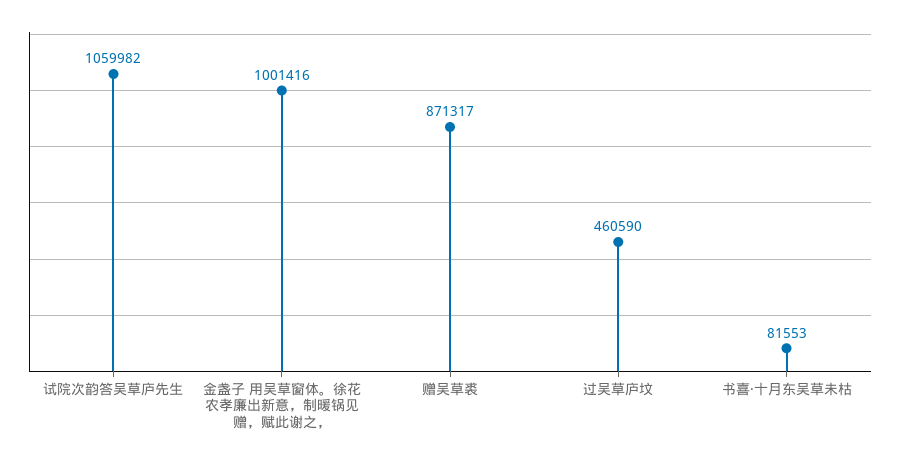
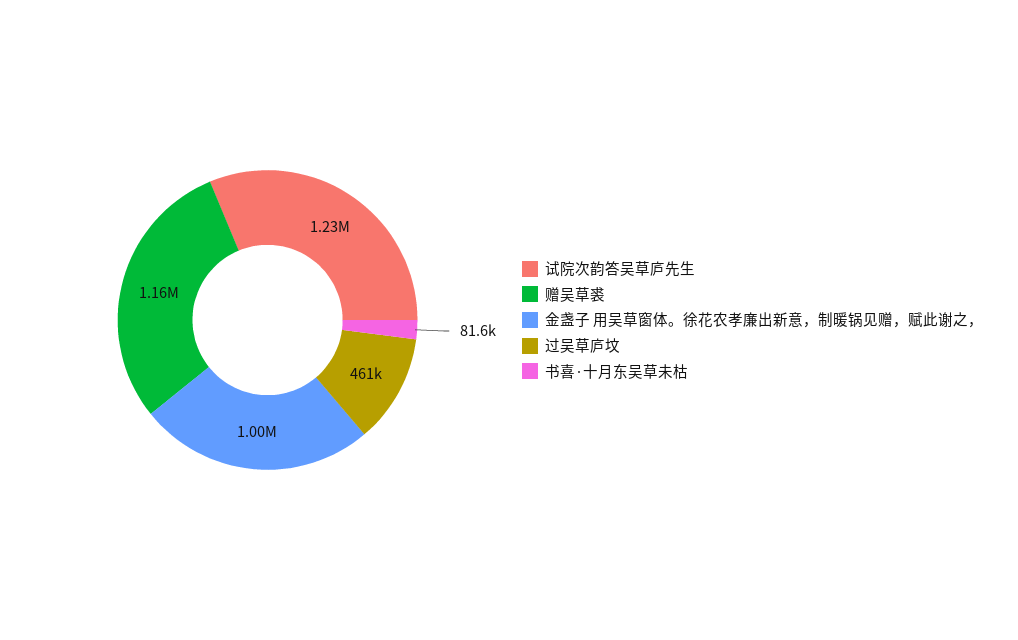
试院次韵答吴草庐先生: 1059982 -> 1230000
赠吴草裘: 871317 -> 1160000

